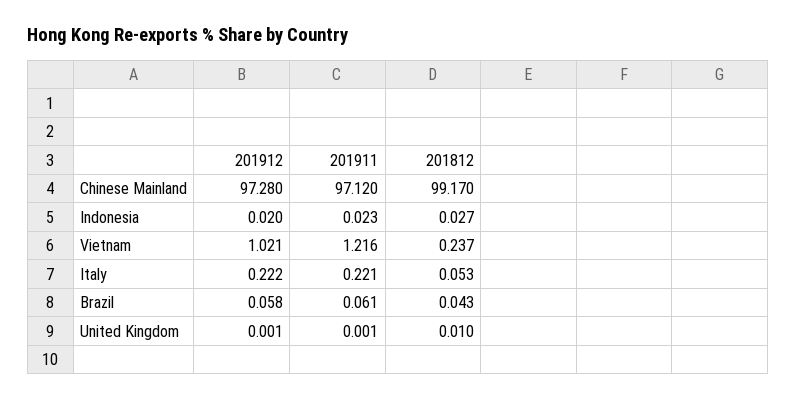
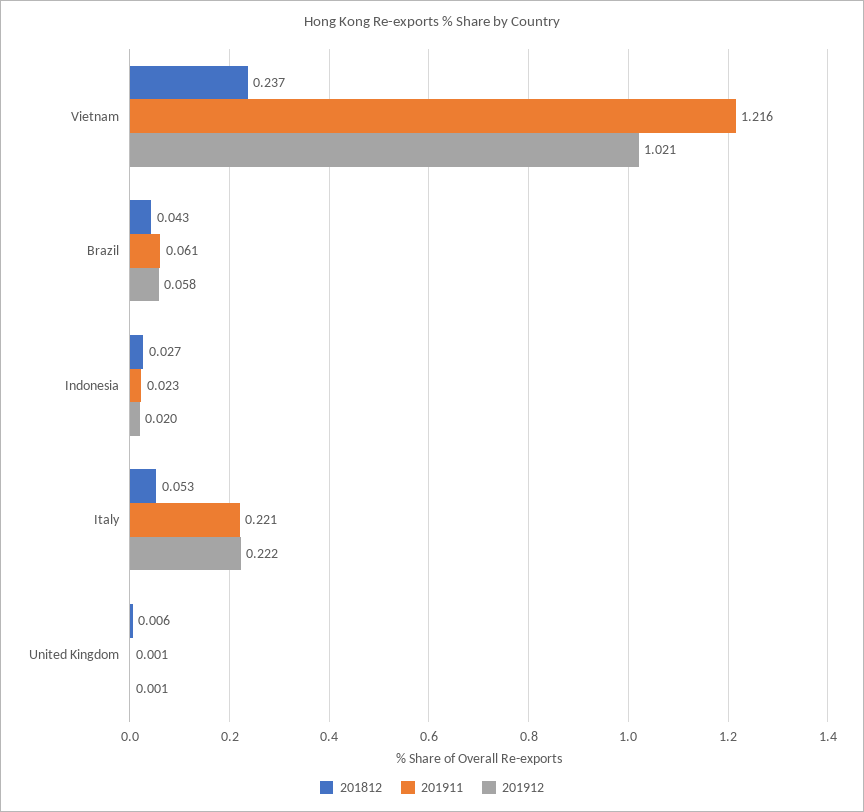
201912, Chinese Mainland: 97.28 -> none
201911, Chinese Mainland: 97.12 -> none
201812, Chinese Mainland: 99.17 -> none
201812, United Kingdom: 0.01 -> 0.006

